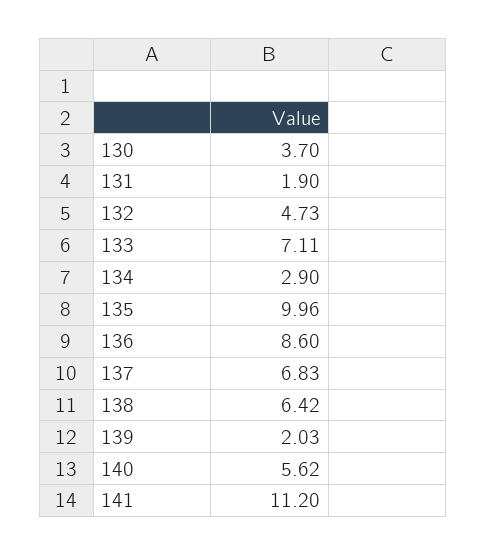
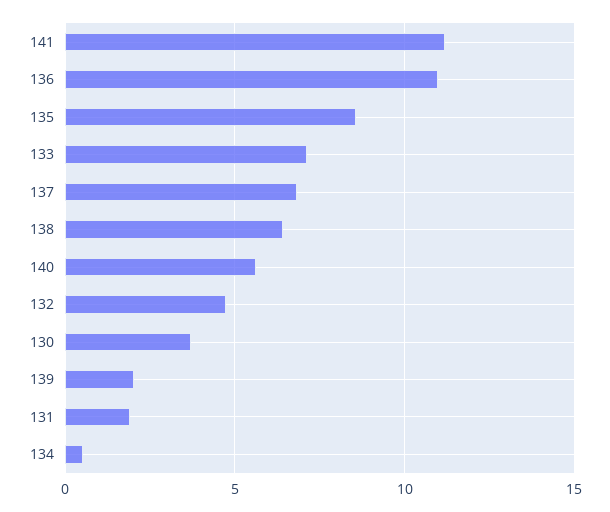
134: 2.9 -> 0.5
135: 9.96 -> 8.5
136: 8.6 -> 11

